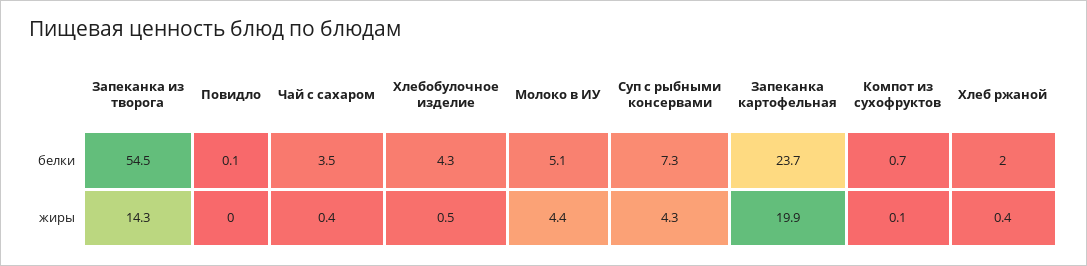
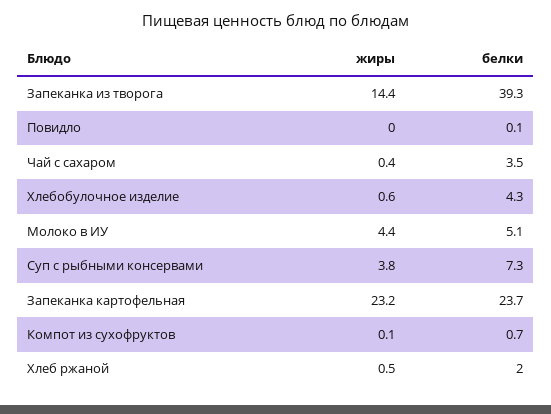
Запеканка из творога, белки: 54.5 -> 39.3
Запеканка из творога, жиры: 14.3 -> 14.4
Хлебобулочное изделие, жиры: 0.5 -> 0.6
Суп с рыбными консервами, жиры: 4.3 -> 3.8
Запеканка картофельная, жиры: 19.9 -> 23.2
Хлеб ржаной, жиры: 0.4 -> 0.5

